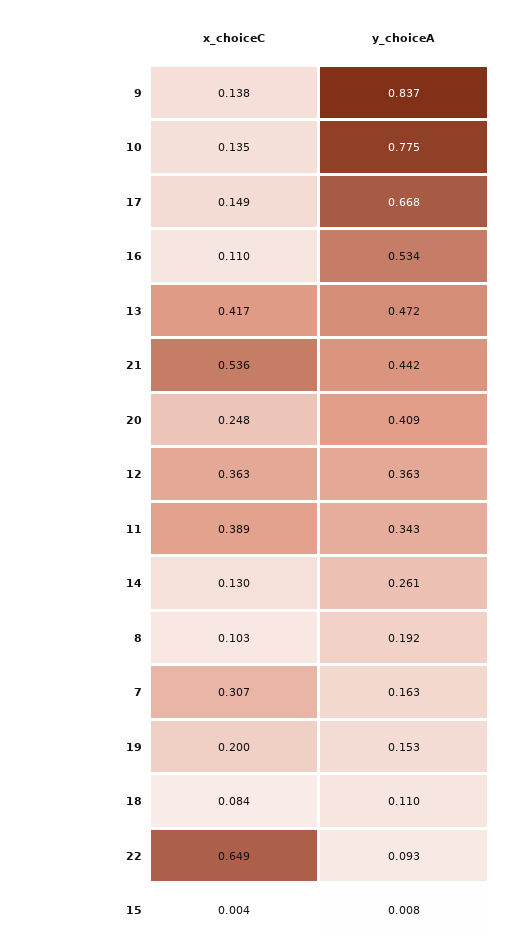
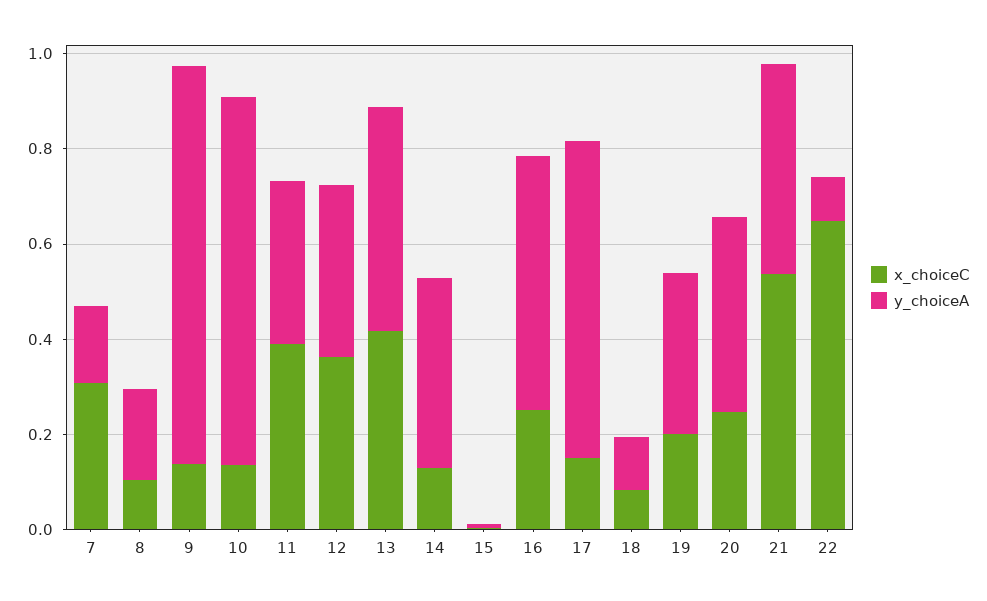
x_choiceC, 16: 0.11 -> 0.25
y_choiceA, 14: 0.261 -> 0.4
y_choiceA, 19: 0.153 -> 0.35

